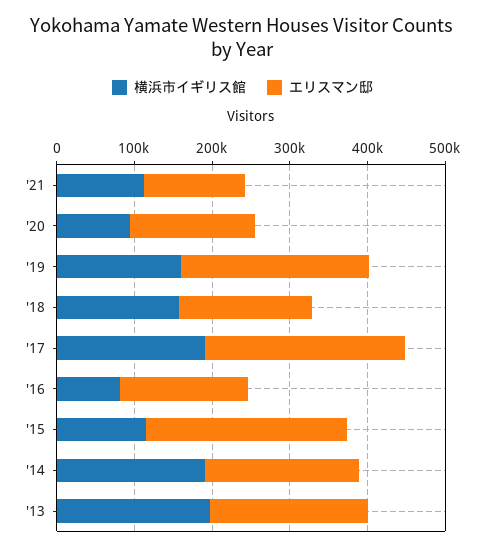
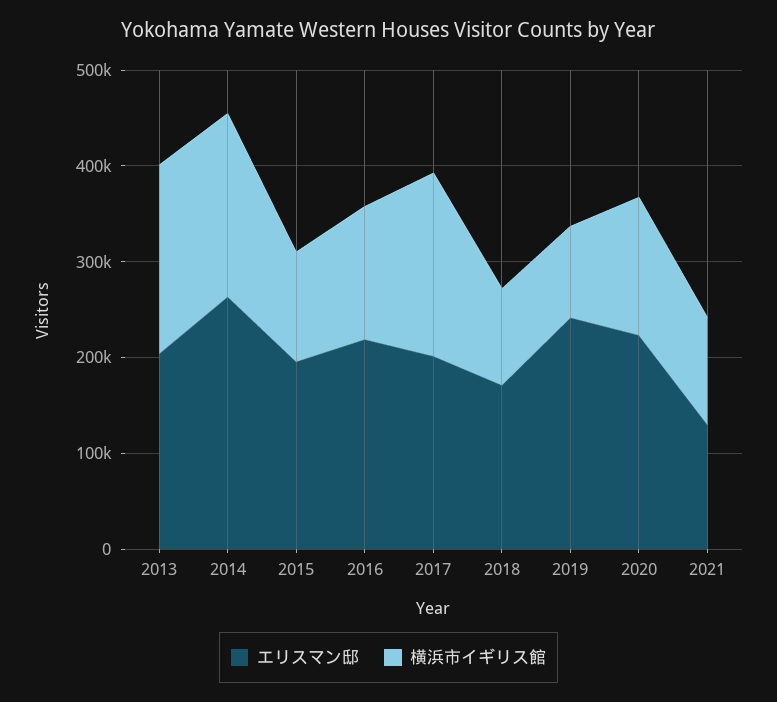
横浜市イギリス館, '20: 100000 -> 140000
エリスマン邸, '20: 160000 -> 220000
横浜市イギリス館, '19: 160000 -> 100000
横浜市イギリス館, '18: 160000 -> 100000
エリスマン邸, '17: 260000 -> 200000
横浜市イギリス館, '16: 80000 -> 140000
エリスマン邸, '16: 160000 -> 220000
エリスマン邸, '15: 260000 -> 200000
エリスマン邸, '14: 200000 -> 260000

